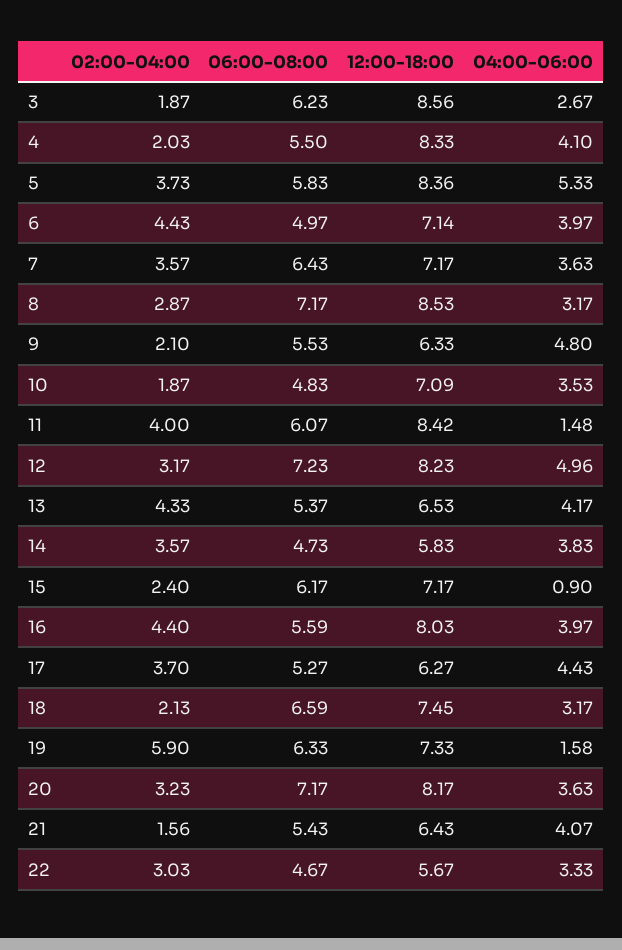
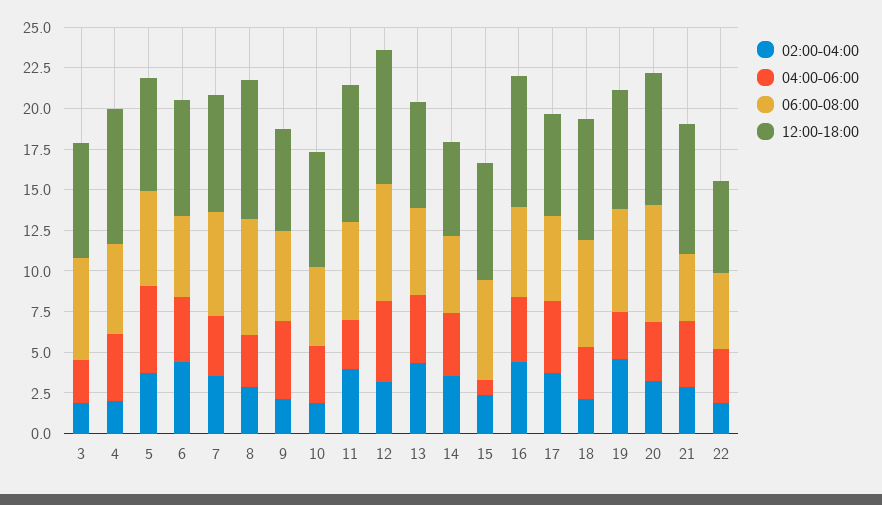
12:00-18:00, 3: 8.56 -> 7
12:00-18:00, 5: 8.36 -> 7
04:00-06:00, 11: 1.48 -> 3
02:00-04:00, 19: 5.9 -> 4.5
04:00-06:00, 19: 1.58 -> 3
02:00-04:00, 21: 1.56 -> 3
06:00-08:00, 21: 5.43 -> 4
12:00-18:00, 21: 6.43 -> 8
02:00-04:00, 22: 3.03 -> 2

